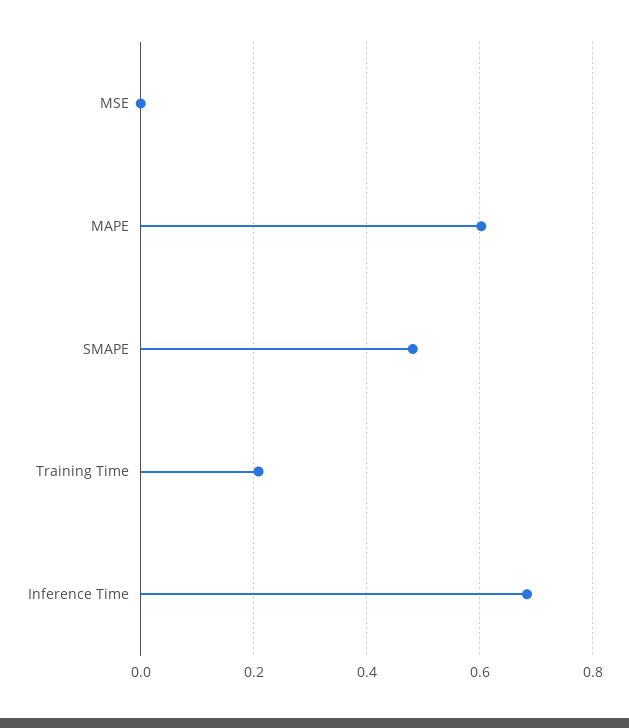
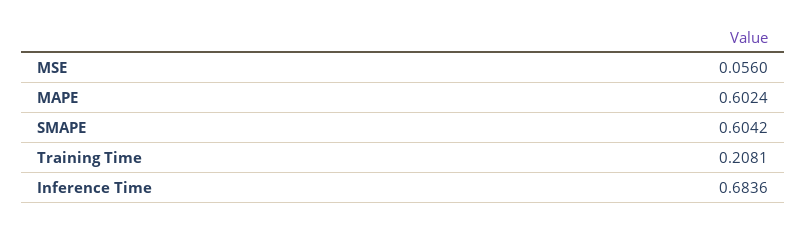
MSE: 0 -> 0.056
SMAPE: 0.48 -> 0.6042

